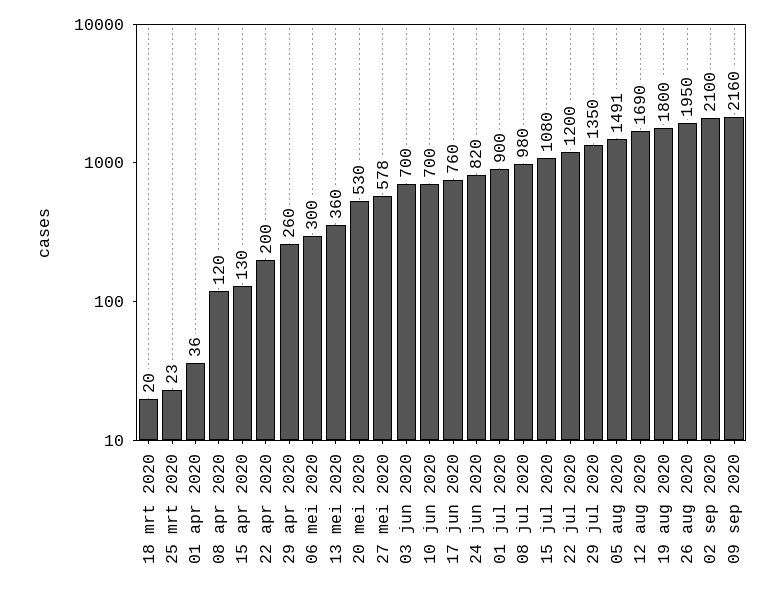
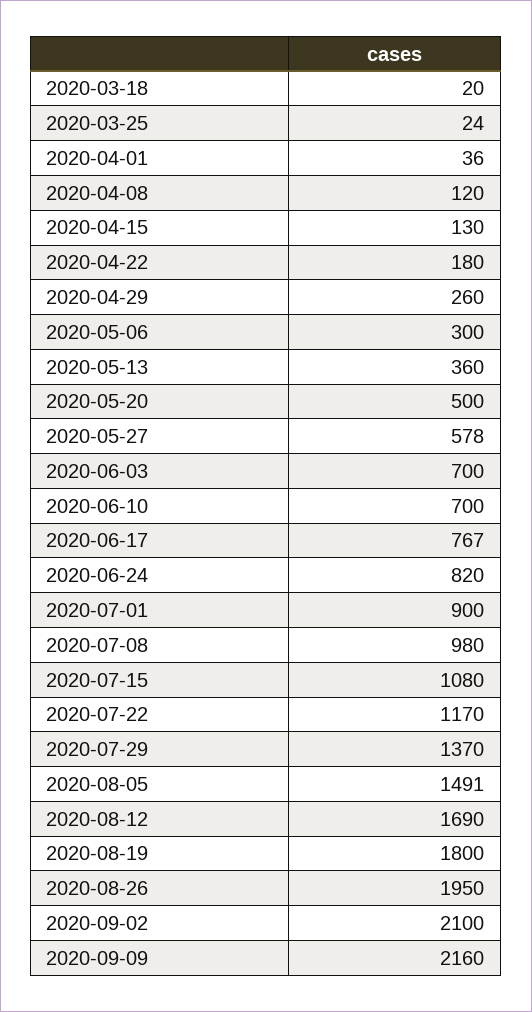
25 mrt 2020: 23 -> 24
22 apr 2020: 200 -> 180
20 mei 2020: 530 -> 500
17 jun 2020: 760 -> 767
22 jul 2020: 1200 -> 1170
29 jul 2020: 1350 -> 1370

